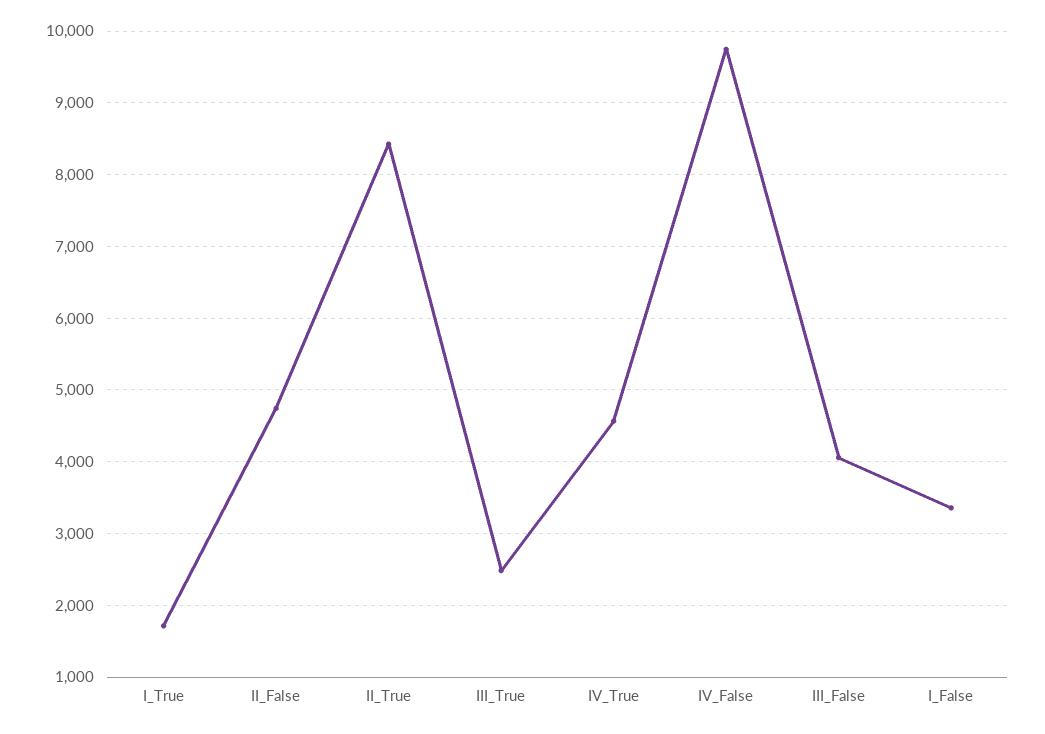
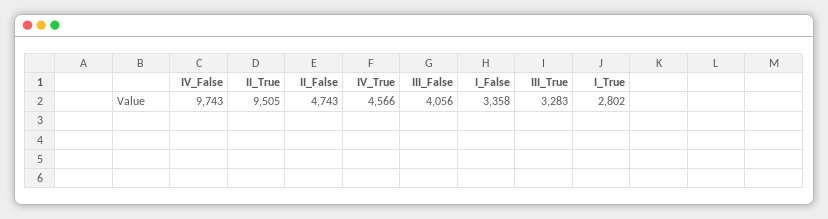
I_True: 1700 -> 2802
II_True: 8400 -> 9505
III_True: 2500 -> 3283

